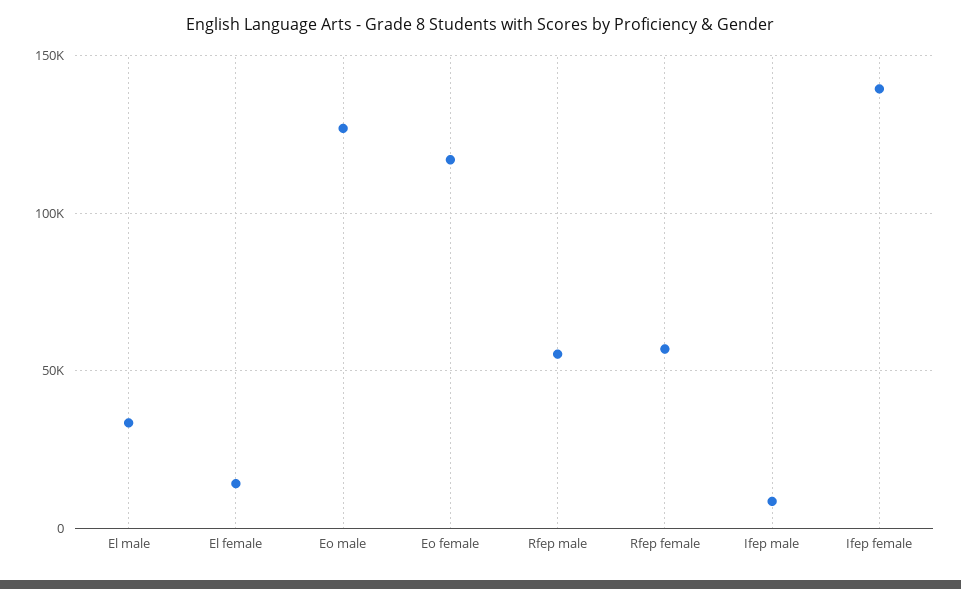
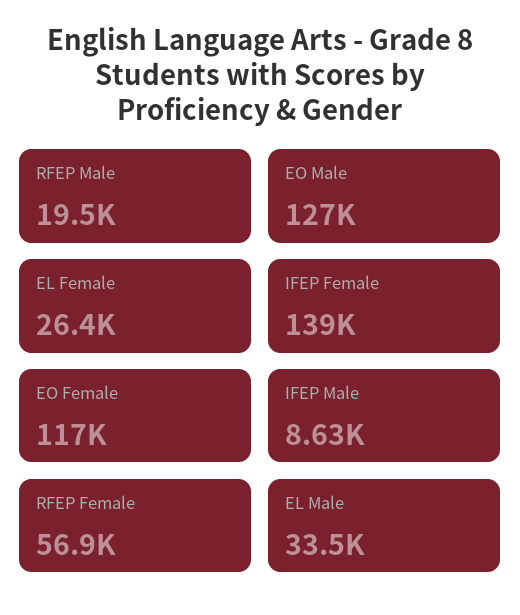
El female: 15000 -> 26400
Rfep male: 55000 -> 19500

